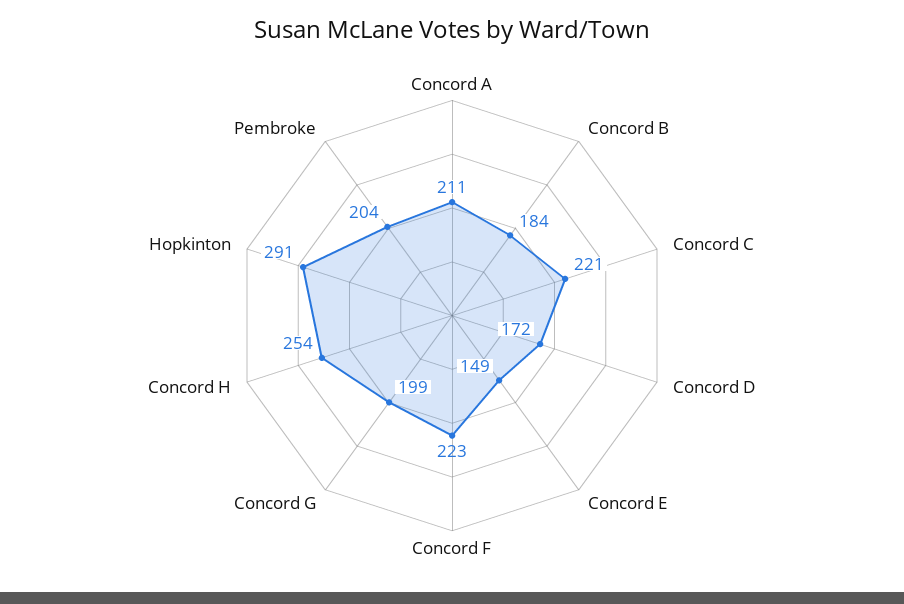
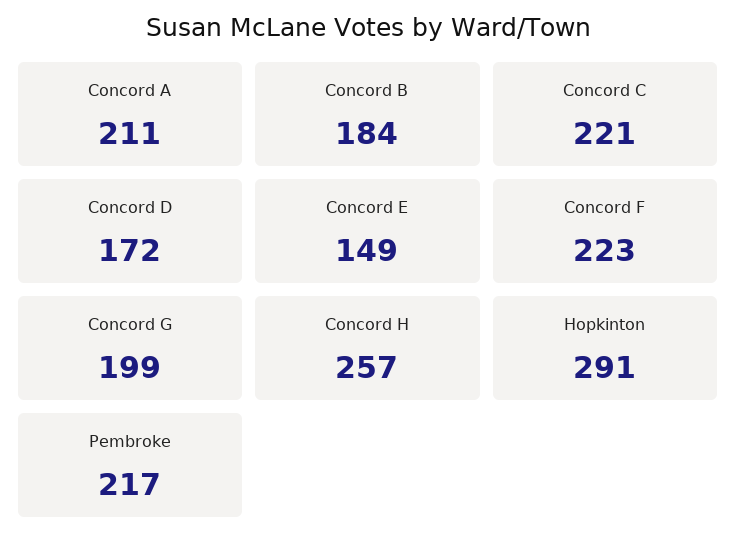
Concord H: 254 -> 257
Pembroke: 204 -> 217

